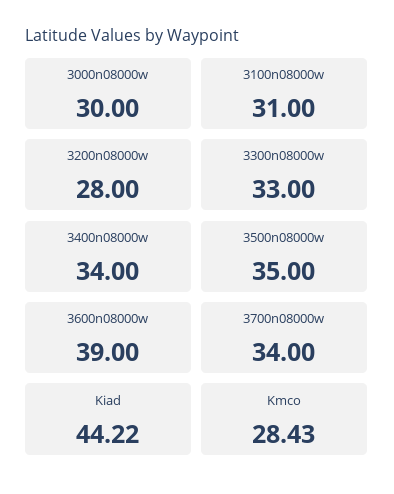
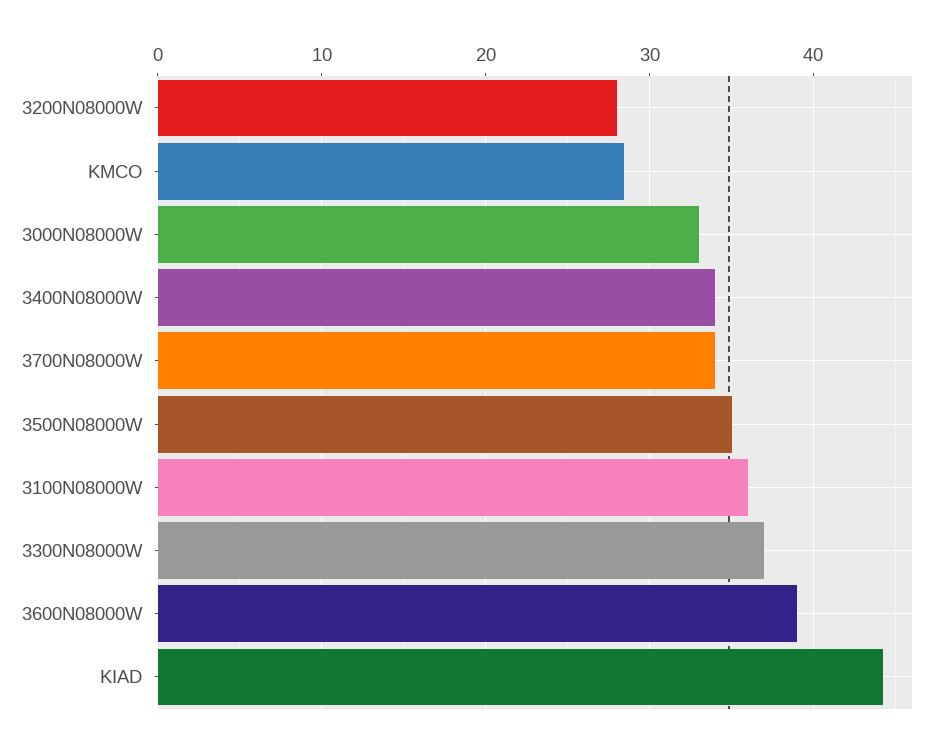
3000n08000w: 30 -> 33
3100n08000w: 31 -> 36
3300n08000w: 33 -> 37

